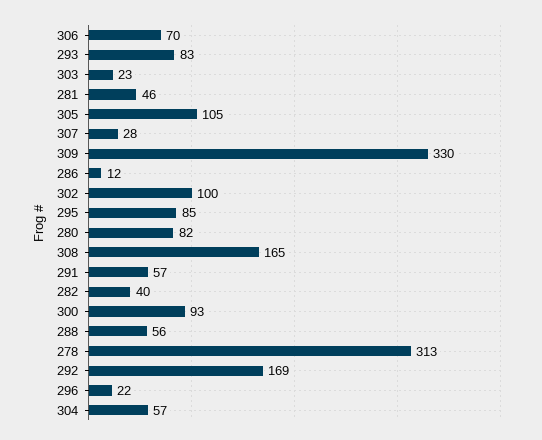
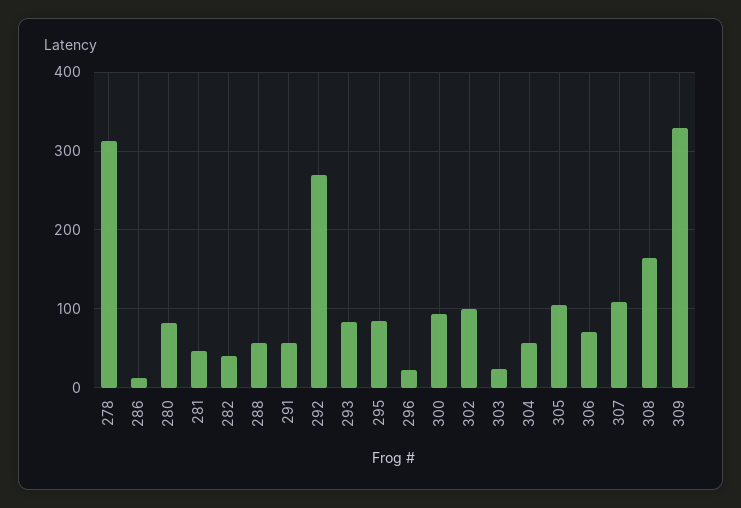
307: 28 -> 110
292: 169 -> 270

